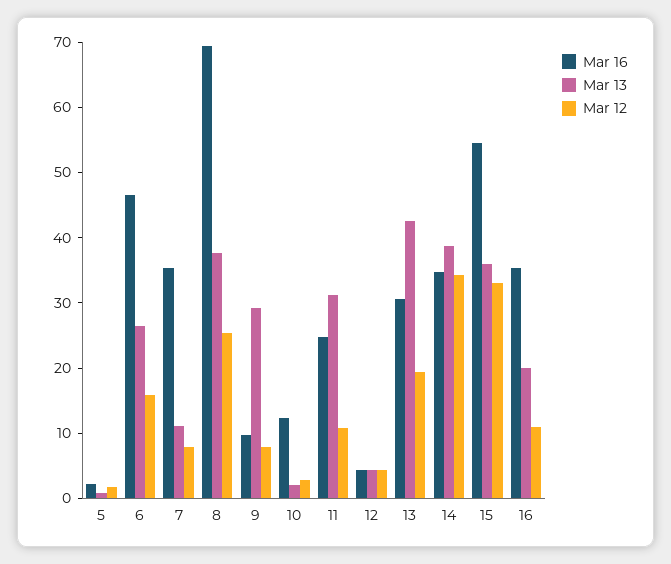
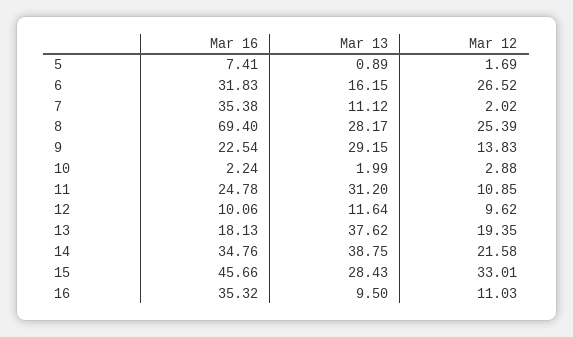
Mar 16, 5: 2 -> 7.41
Mar 16, 6: 46 -> 31.83
Mar 13, 6: 26 -> 16.15
Mar 12, 6: 16 -> 26.52
Mar 12, 7: 8 -> 2.02
Mar 13, 8: 38 -> 28.17
Mar 16, 9: 10 -> 22.54
Mar 12, 9: 8 -> 13.83
Mar 16, 10: 12 -> 2.24
Mar 16, 12: 4 -> 10.06
Mar 13, 12: 4 -> 11.64
Mar 12, 12: 4 -> 9.62
Mar 16, 13: 30 -> 18.13
Mar 13, 13: 42 -> 37.62
Mar 12, 14: 34 -> 21.58
Mar 16, 15: 54 -> 45.66
Mar 13, 15: 36 -> 28.43
Mar 13, 16: 20 -> 9.5

